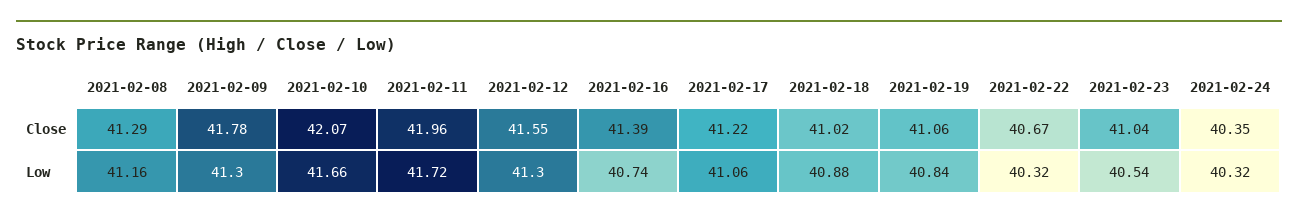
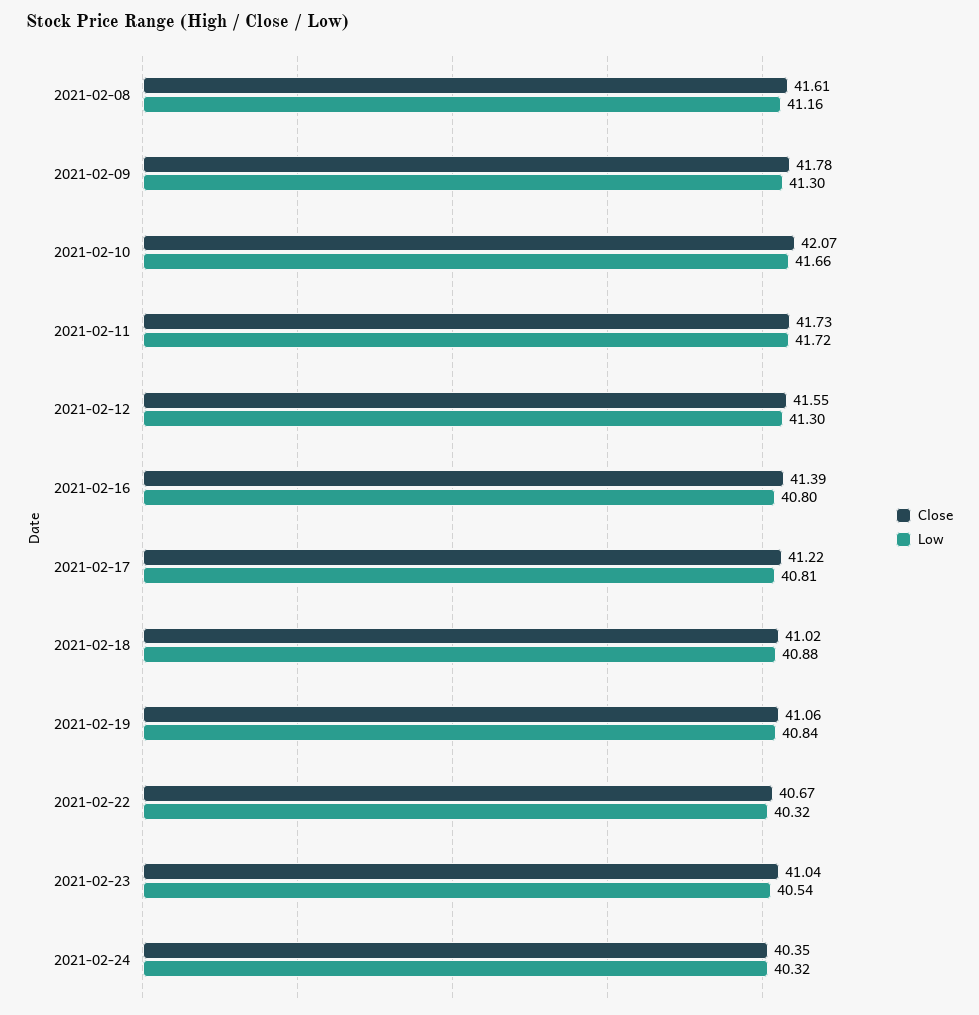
Close, 2021-02-08: 41.29 -> 41.61
Close, 2021-02-11: 41.96 -> 41.73
Low, 2021-02-16: 40.74 -> 40.8
Low, 2021-02-17: 41.06 -> 40.81

